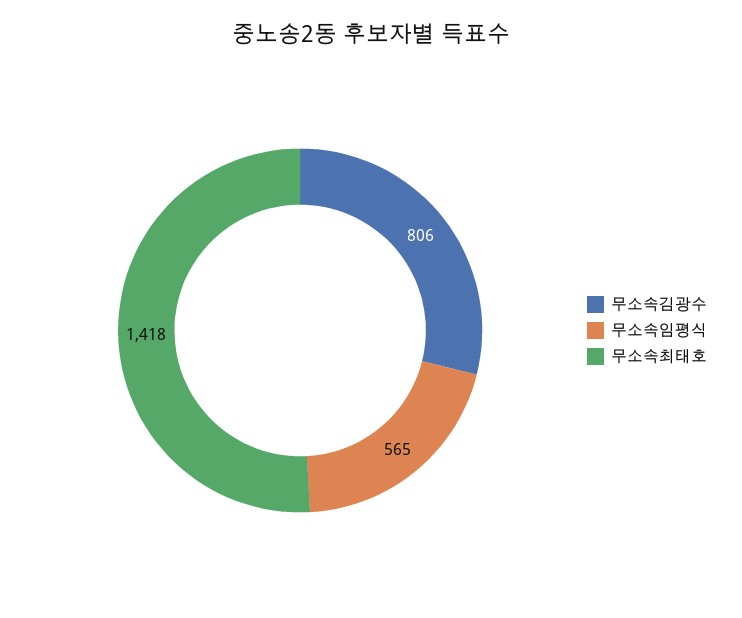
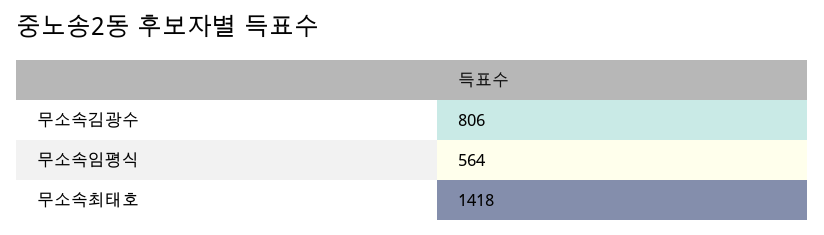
무소속임평식: 565 -> 564

